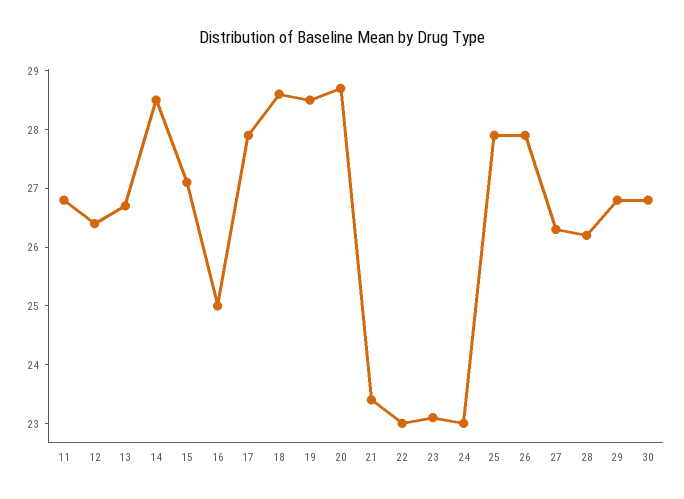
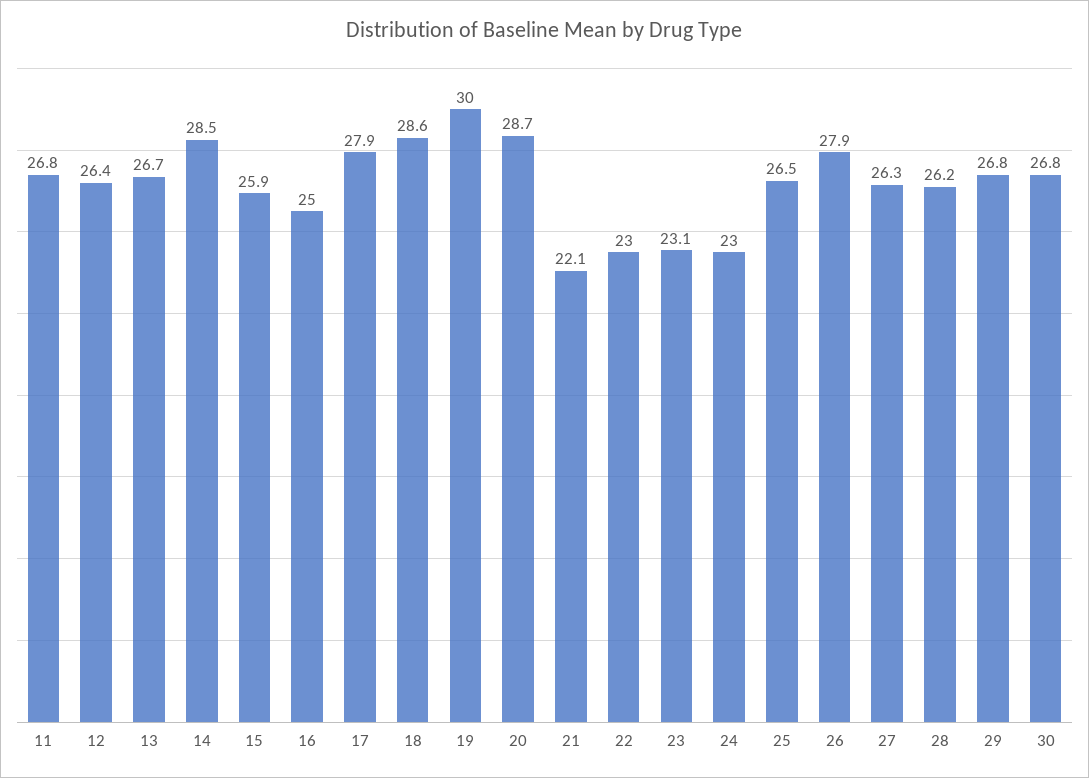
15: 27 -> 25.9
19: 28.5 -> 30
21: 23.5 -> 22.1
25: 28 -> 26.5

